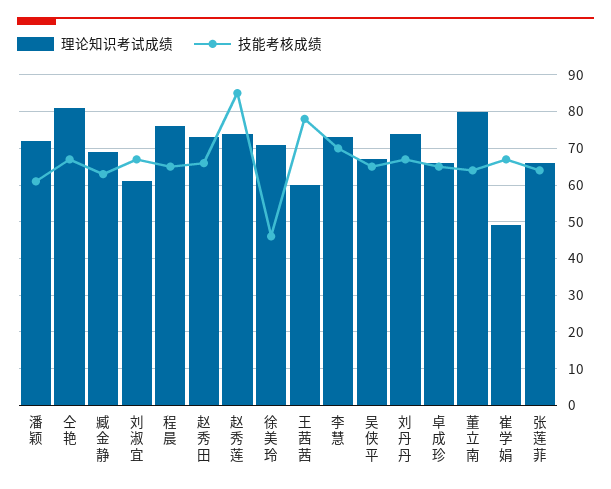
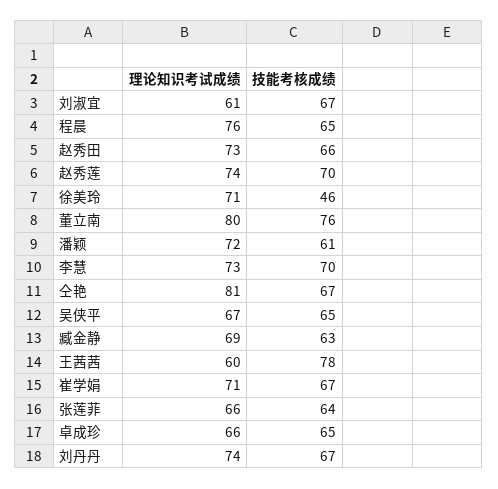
技能考核成绩, 赵秀莲: 85 -> 70
技能考核成绩, 董立南: 65 -> 76
理论知识考试成绩, 崔学娟: 50 -> 71

